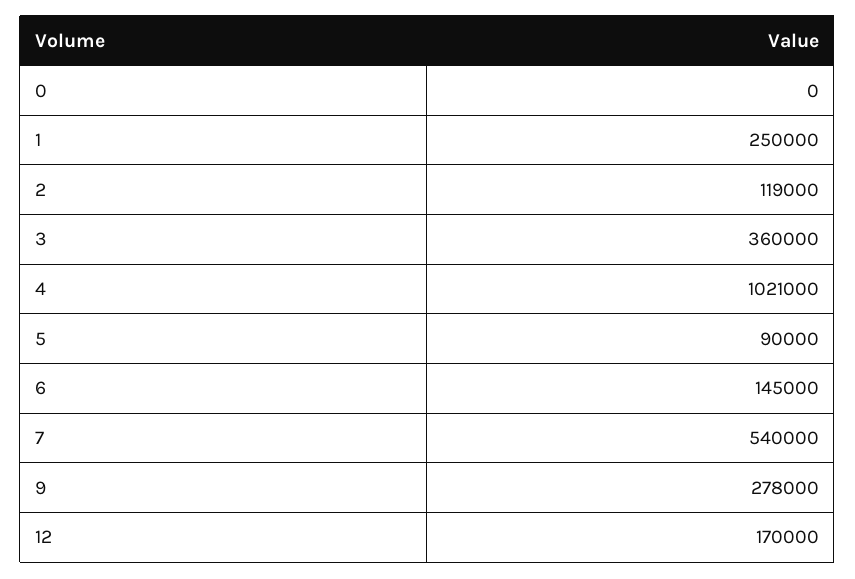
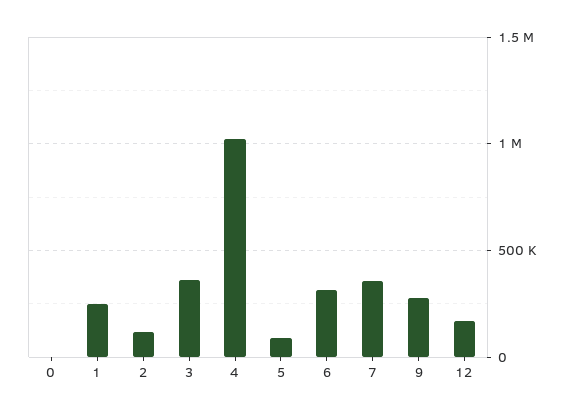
6: 145000 -> 300000
7: 540000 -> 350000

